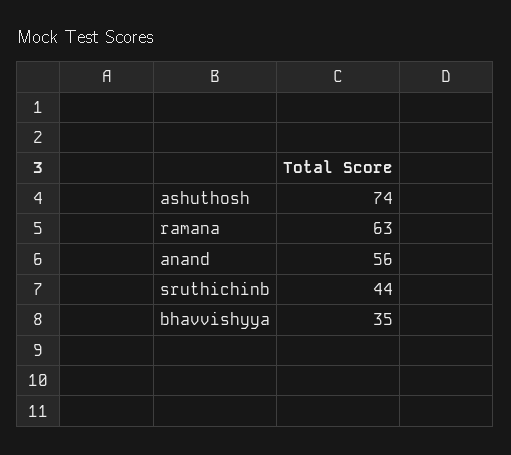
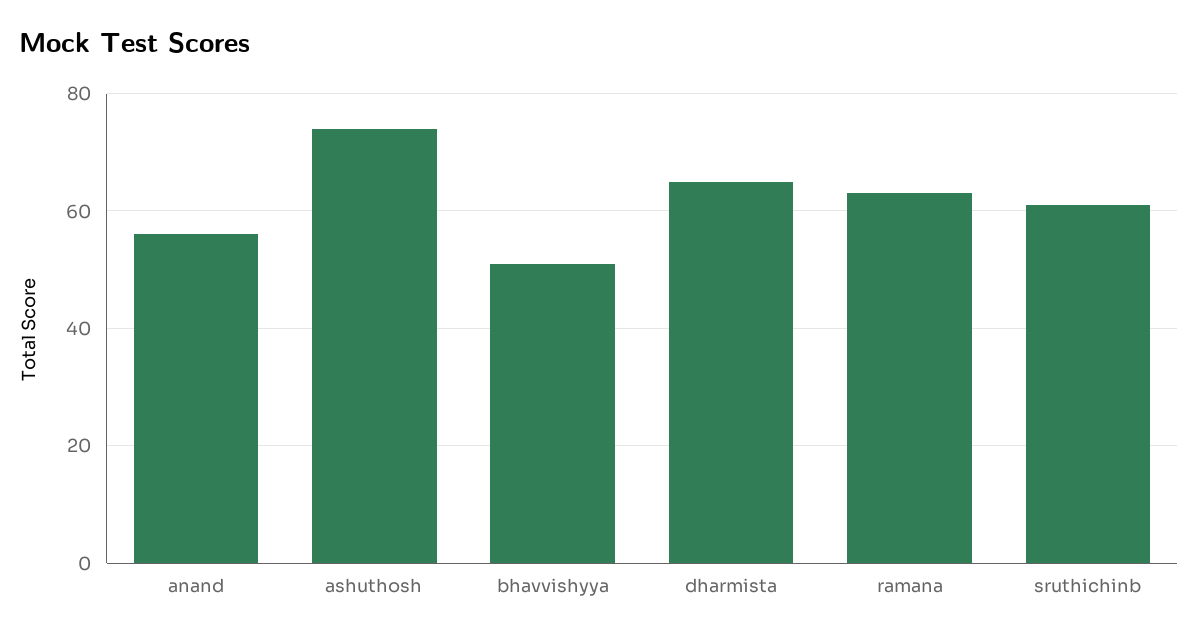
sruthichinb: 44 -> 60
bhavvishyya: 35 -> 50
dharmista: none -> 65

